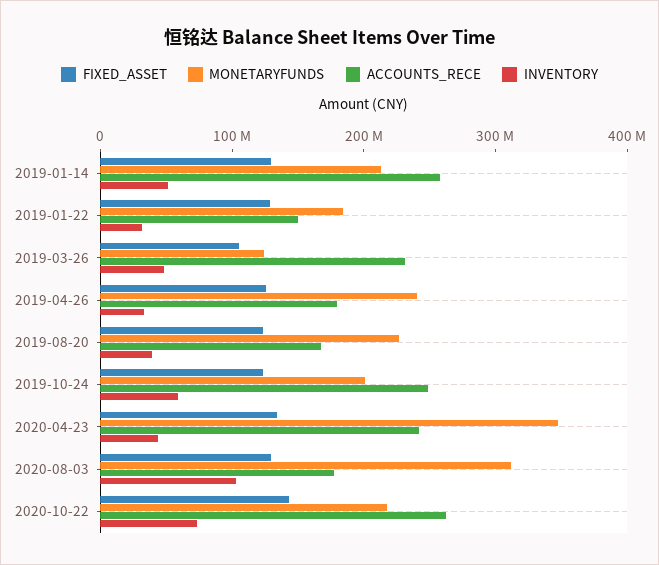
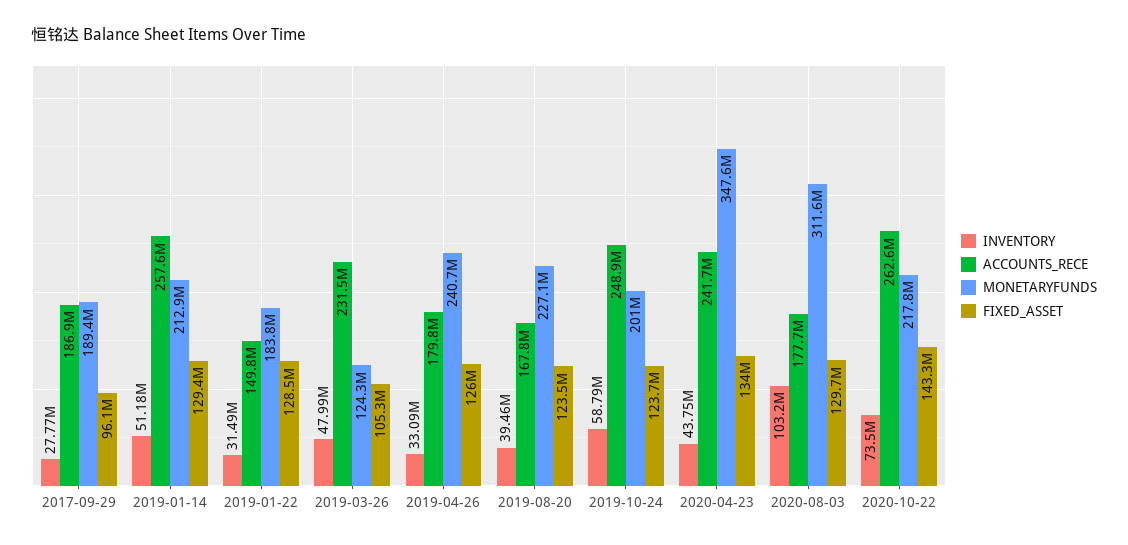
INVENTORY, 2017-09-29: none -> 27770000
ACCOUNTS_RECE, 2017-09-29: none -> 186900000
MONETARYFUNDS, 2017-09-29: none -> 189400000
FIXED_ASSET, 2017-09-29: none -> 96100000

